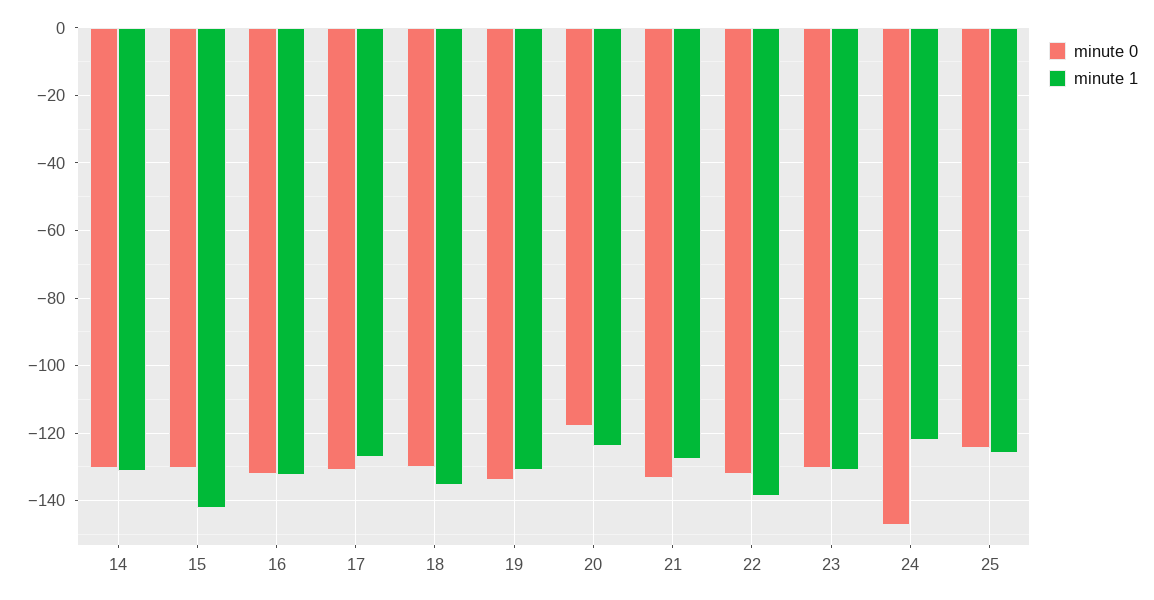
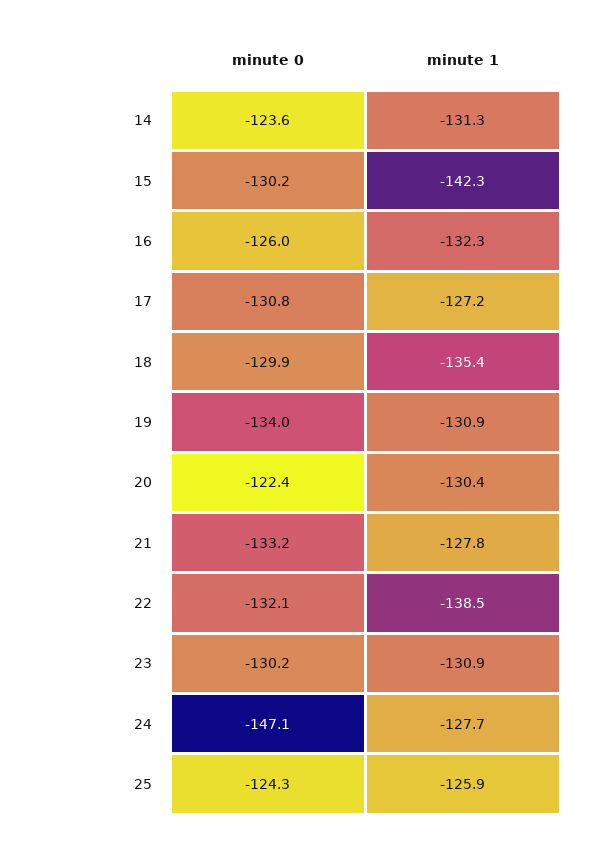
minute 0, 14: -130 -> -123.6
minute 0, 16: -132 -> -126
minute 0, 20: -118 -> -122.4
minute 1, 20: -124 -> -130.4
minute 1, 24: -122 -> -127.7

